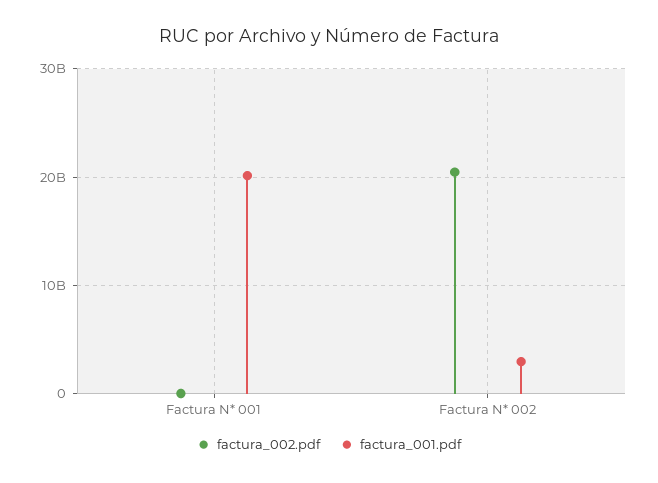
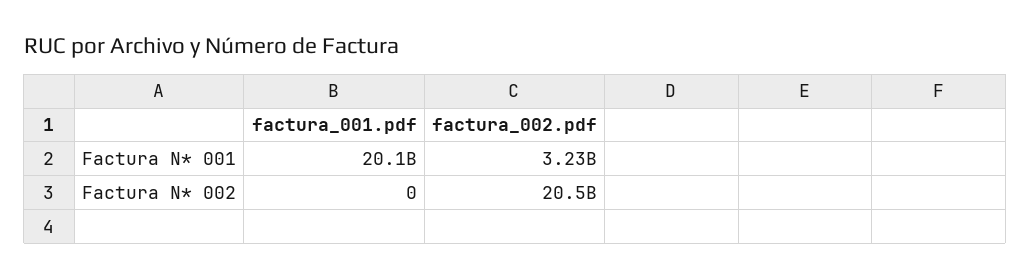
factura_002.pdf, Factura N* 001: 0 -> 3230000000
factura_001.pdf, Factura N* 002: 3000000000 -> 0

